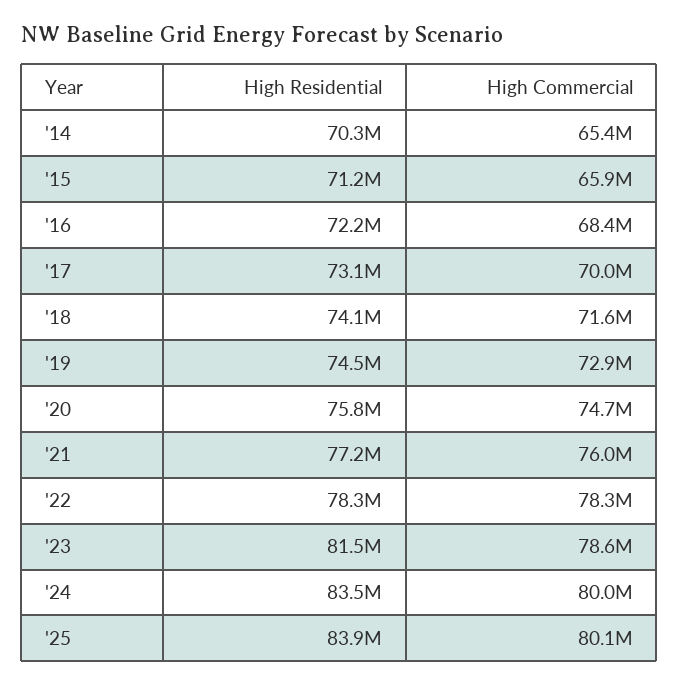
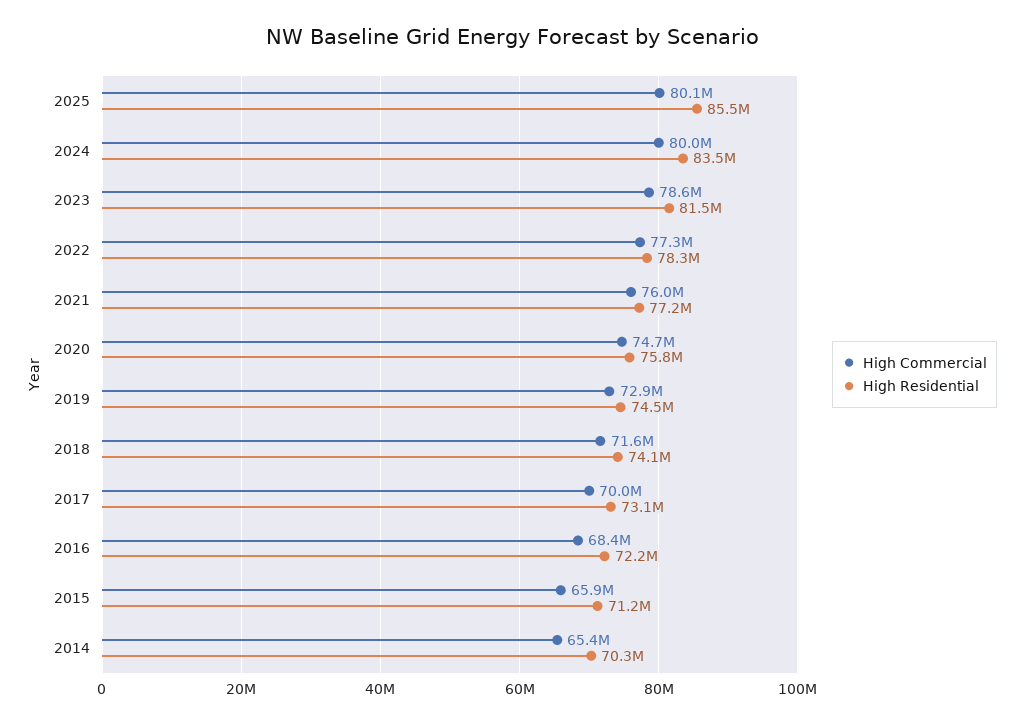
High Commercial, '22: 78300000 -> 77300000
High Residential, '25: 83900000 -> 85500000

